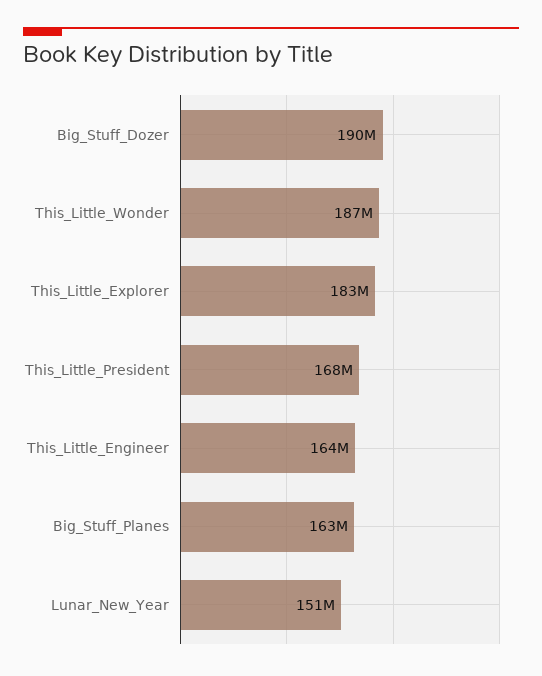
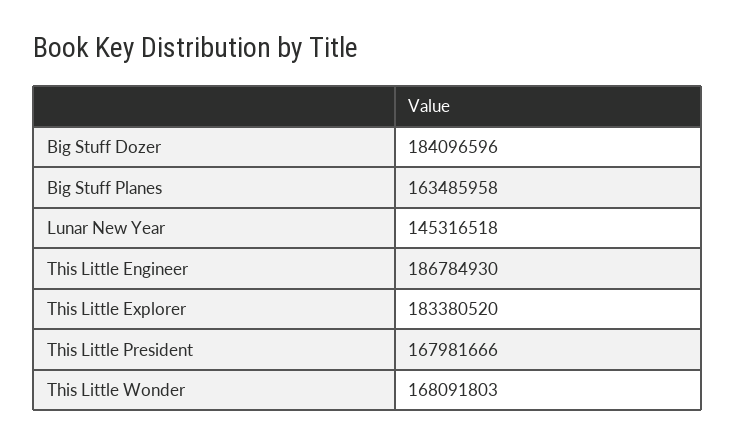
Big_Stuff_Dozer: 190000000 -> 184096596
This_Little_Wonder: 187000000 -> 168091803
This_Little_Engineer: 164000000 -> 186784930
Lunar_New_Year: 151000000 -> 145316518

